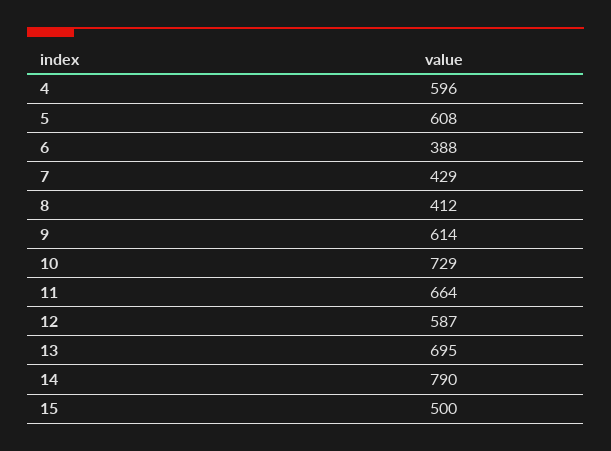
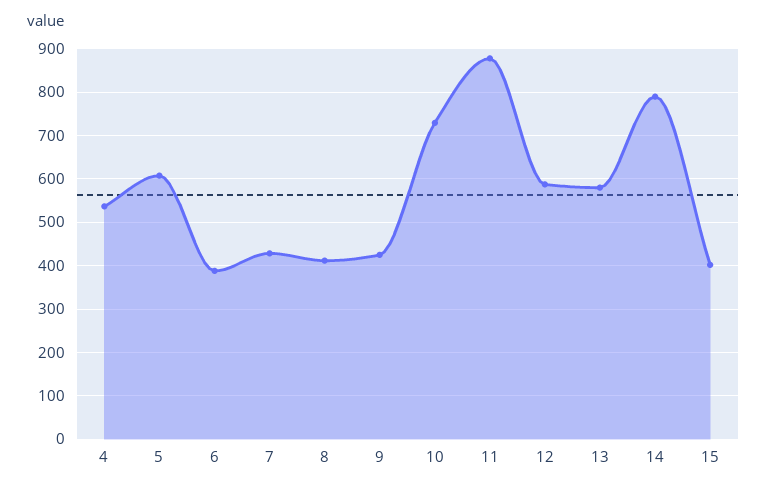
4: 596 -> 540
9: 614 -> 420
11: 664 -> 880
13: 695 -> 580
15: 500 -> 400

